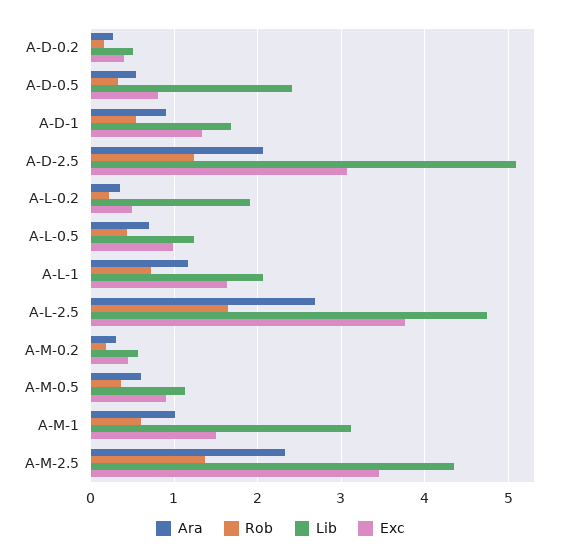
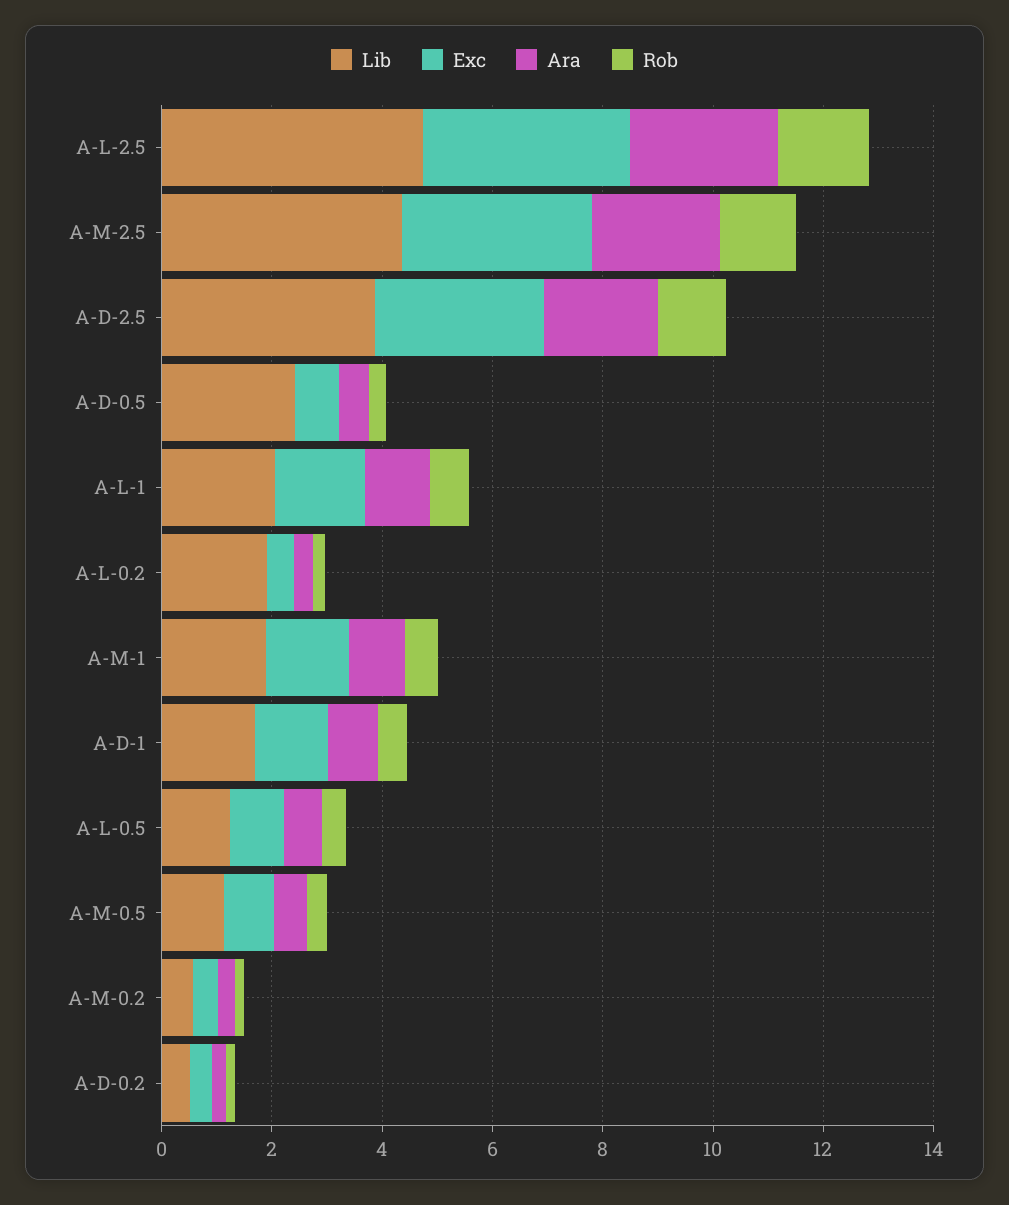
Lib, A-D-2.5: 5.1 -> 4
Lib, A-M-1: 3.1 -> 2

